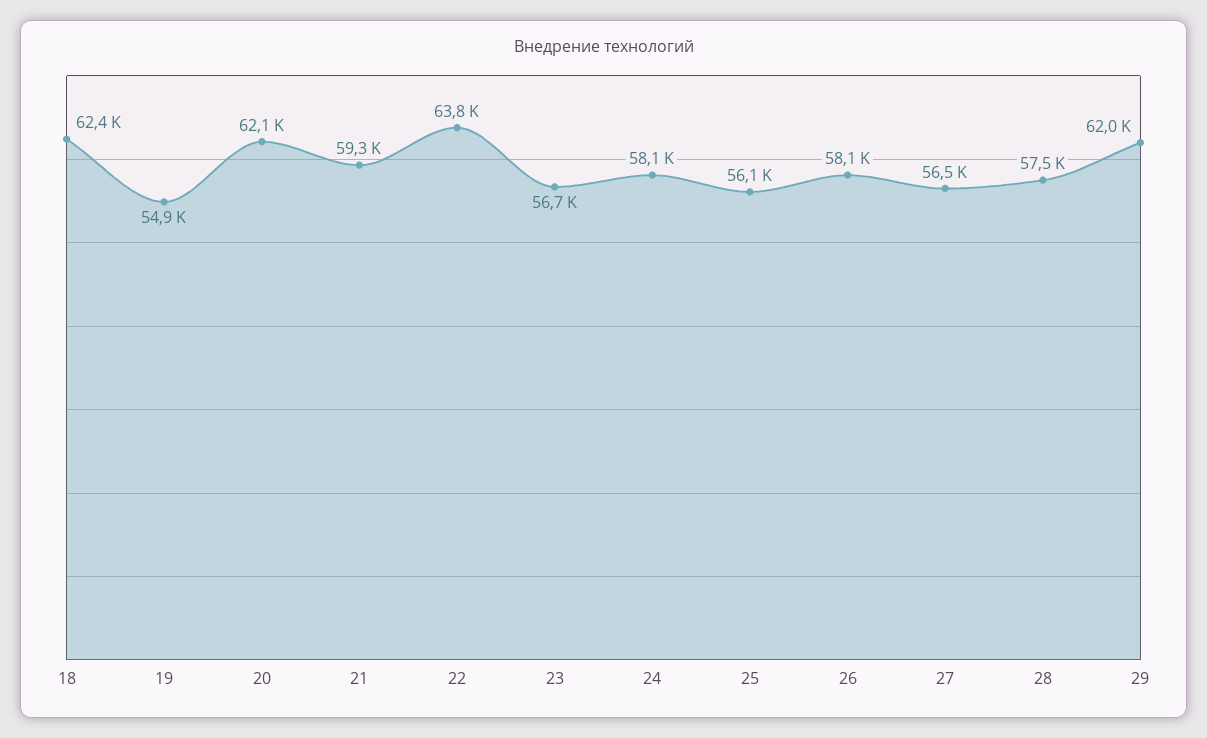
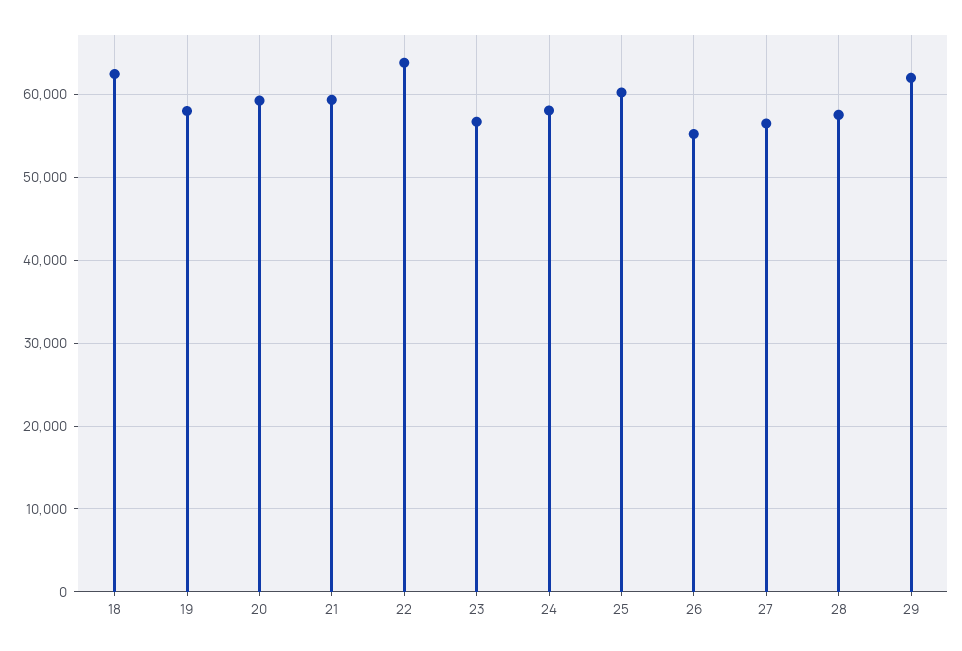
19: 54900 -> 58000
20: 62100 -> 59000
25: 56100 -> 60000
26: 58100 -> 55000

